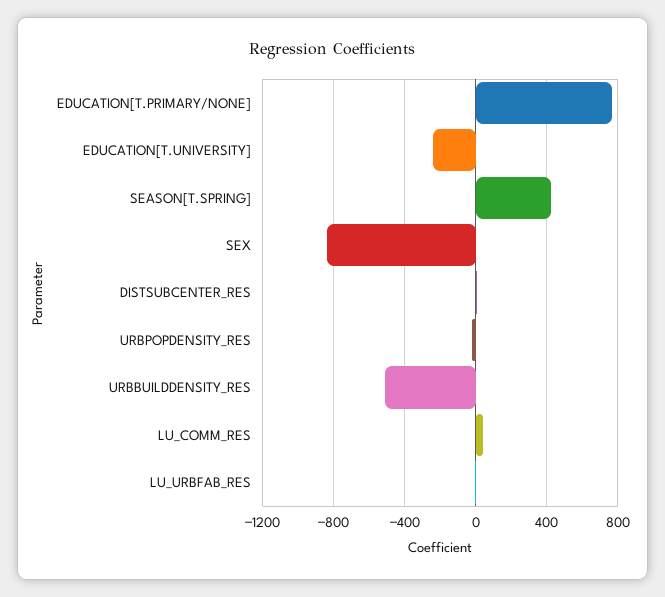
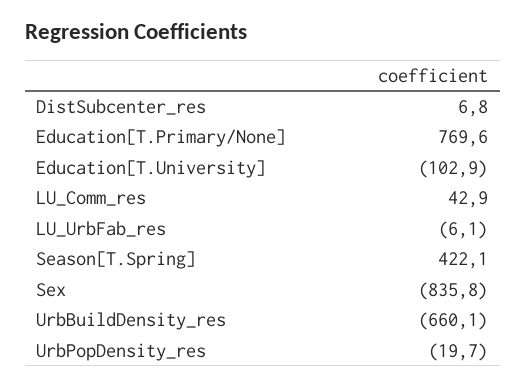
EDUCATION[T.UNIVERSITY]: -250 -> -102.9
URBBUILDDENSITY_RES: -500 -> -660.1

